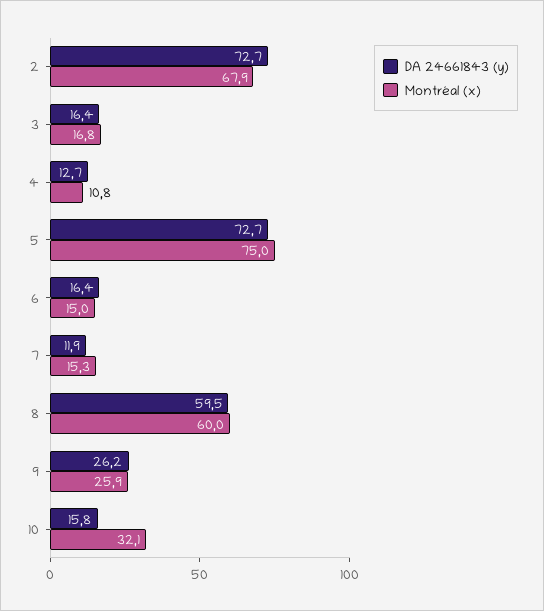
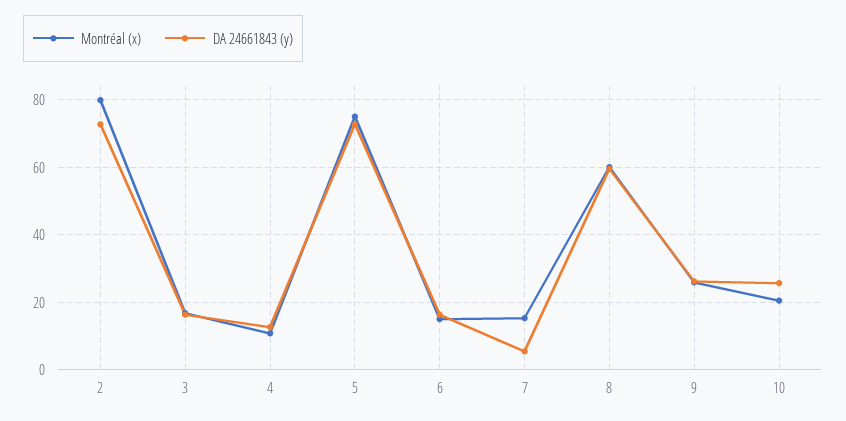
Montréal (x), 2: 67.9 -> 80
DA 24661843 (y), 7: 11.9 -> 6
DA 24661843 (y), 10: 15.8 -> 26
Montréal (x), 10: 32.1 -> 20

